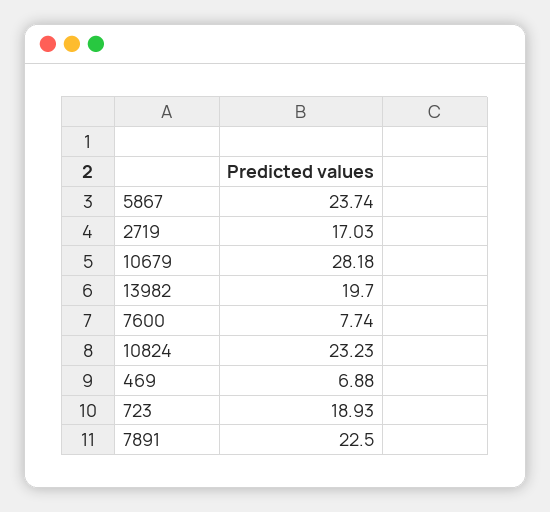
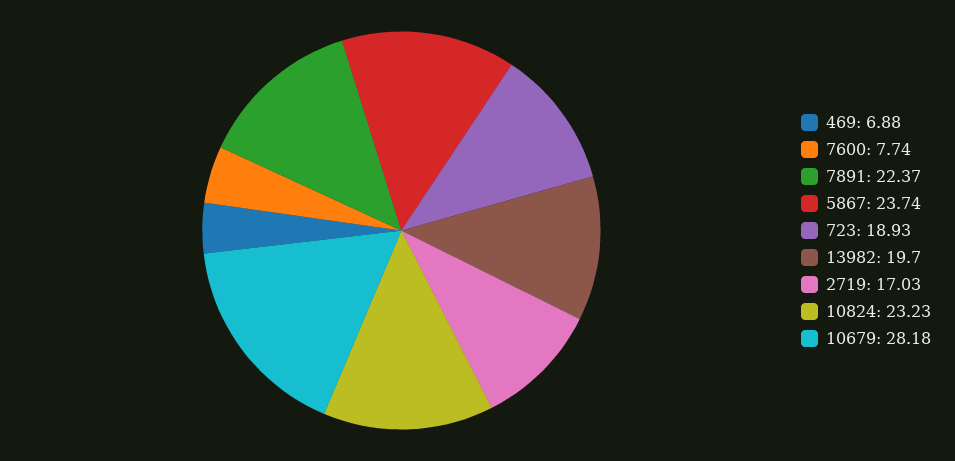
7891: 22.5 -> 22.37

